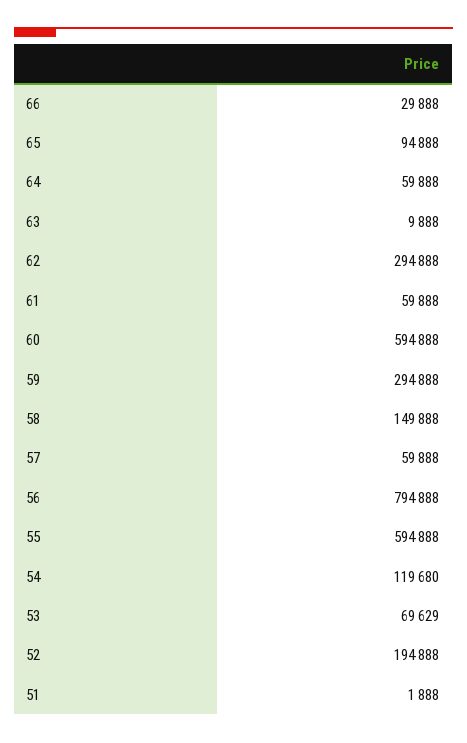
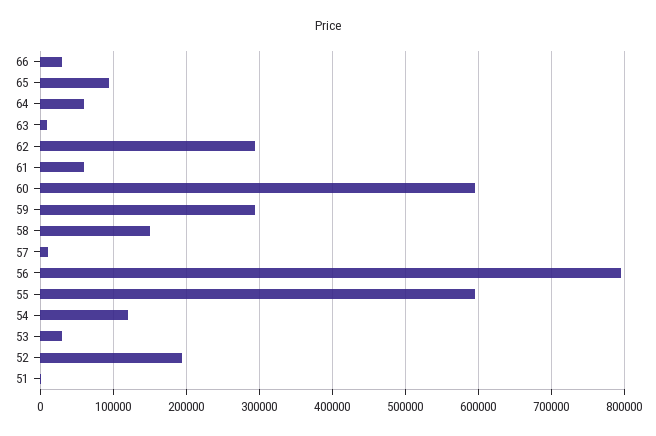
57: 59888 -> 10000
53: 69629 -> 30000

